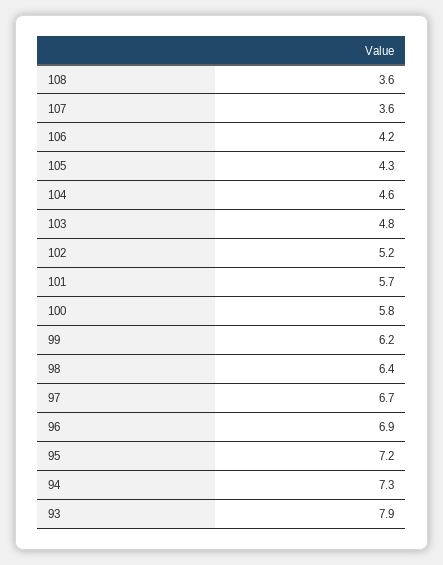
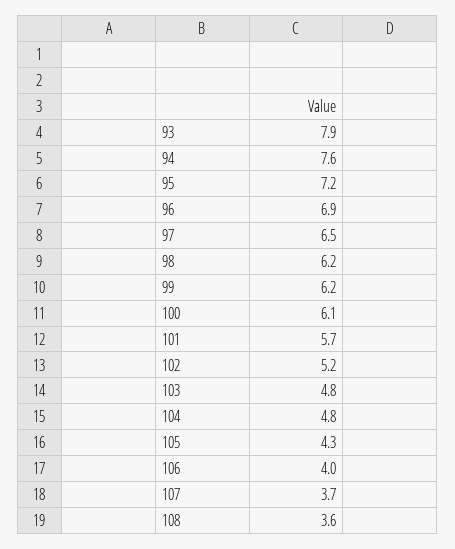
107: 3.6 -> 3.7
106: 4.2 -> 4
104: 4.6 -> 4.8
100: 5.8 -> 6.1
98: 6.4 -> 6.2
97: 6.7 -> 6.5
94: 7.3 -> 7.6

